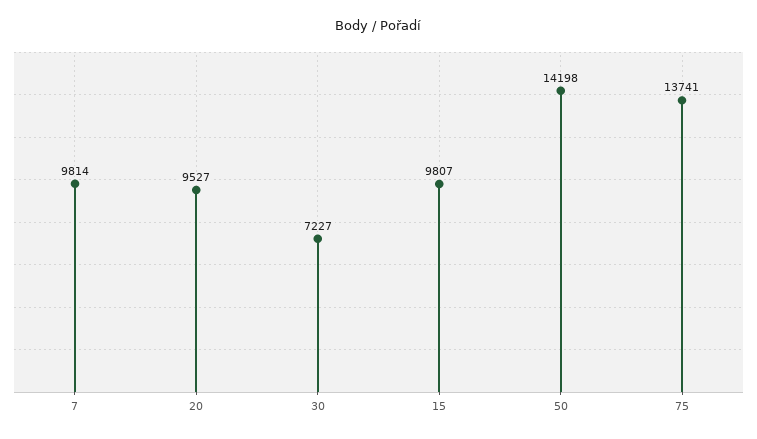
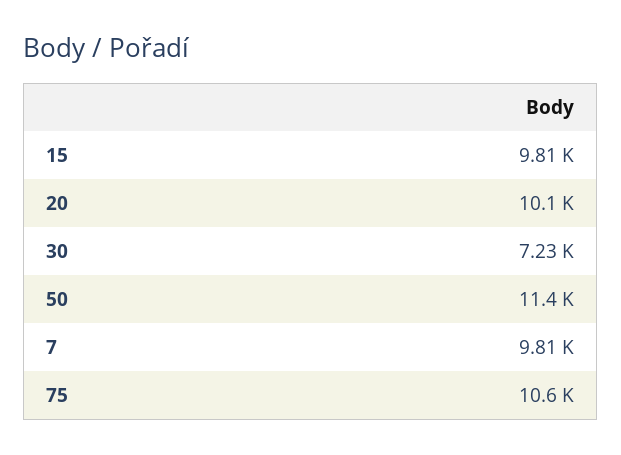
20: 9527 -> 10100
50: 14198 -> 11400
75: 13741 -> 10600

